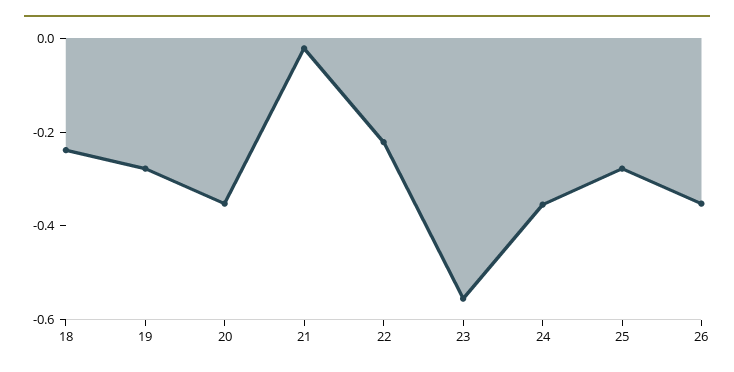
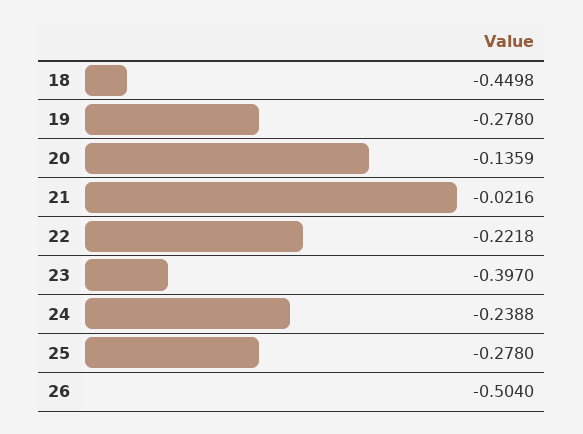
18: -0.25 -> -0.4498
20: -0.35 -> -0.1359
23: -0.55 -> -0.397
24: -0.35 -> -0.2388
26: -0.35 -> -0.504

